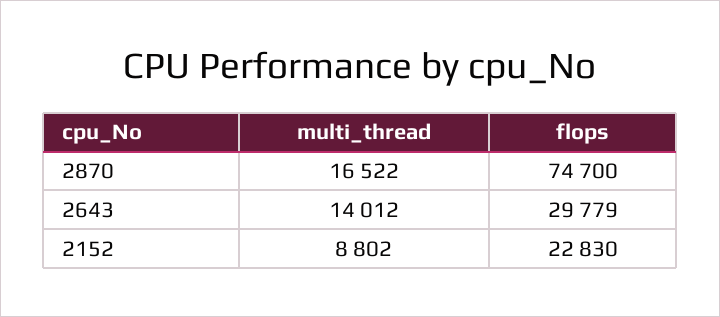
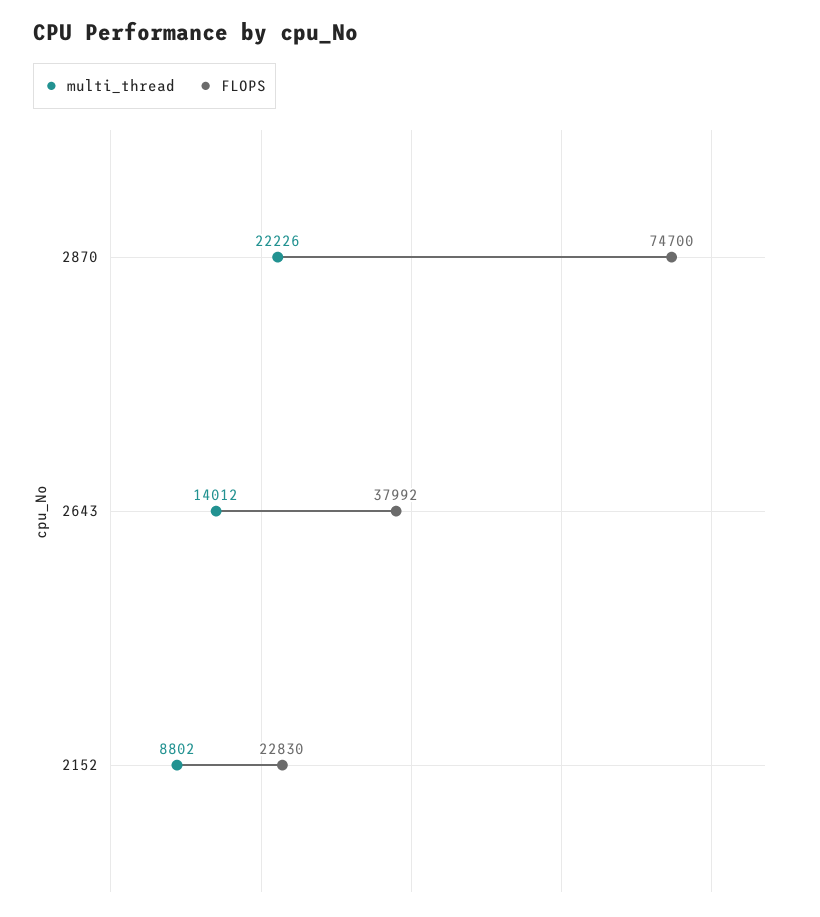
multi_thread, 2870: 16522 -> 22226
flops, 2643: 29779 -> 37992

